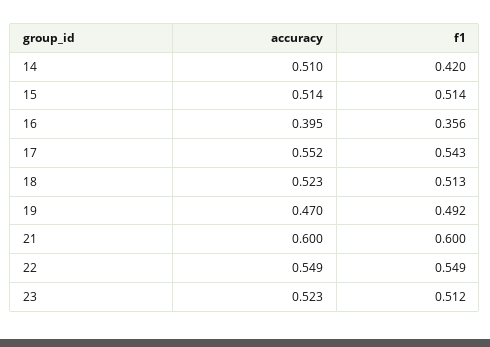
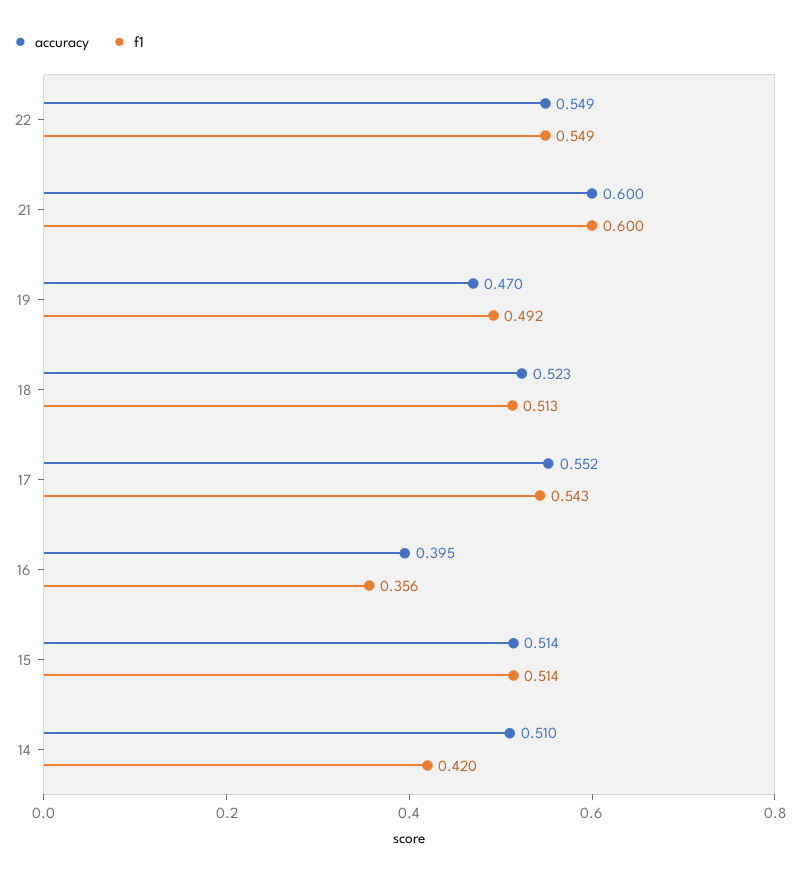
accuracy, 23: 0.523 -> none
f1, 23: 0.512 -> none

